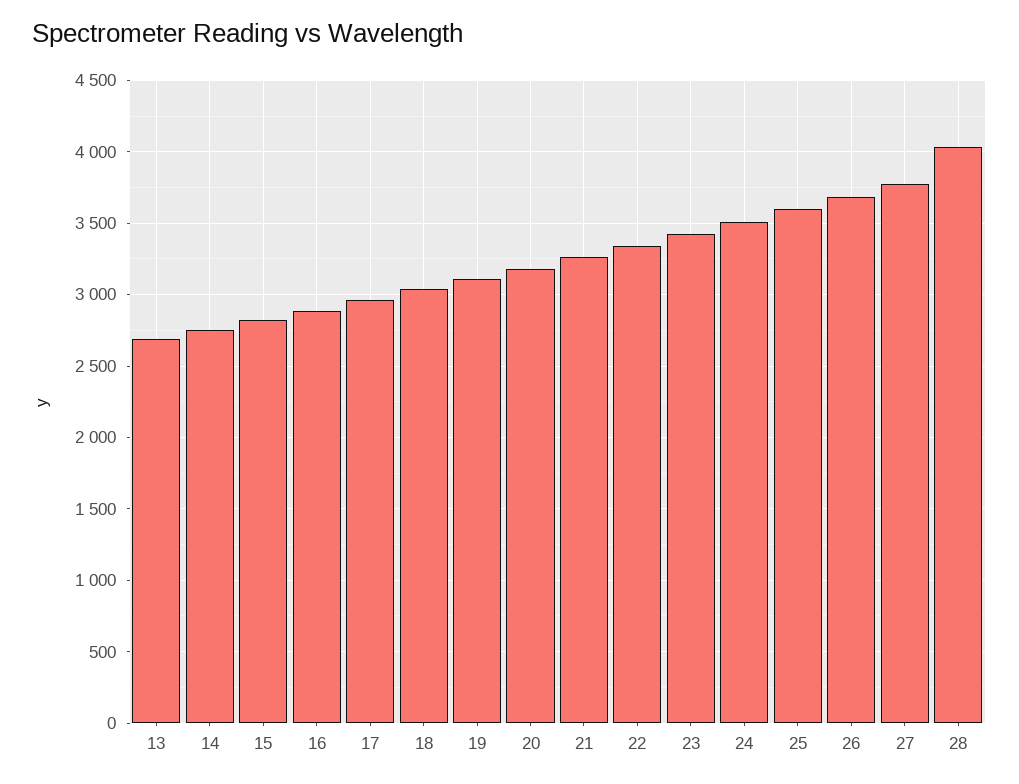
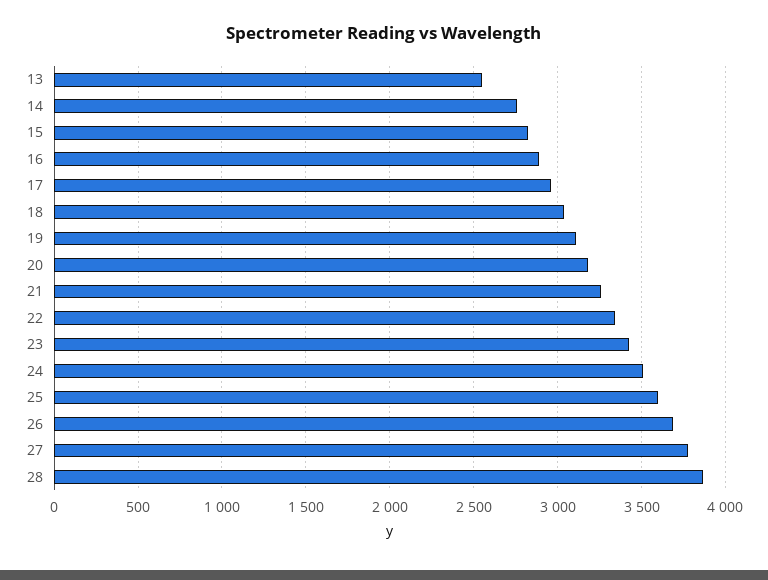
13: 2700 -> 2550
28: 4050 -> 3850

